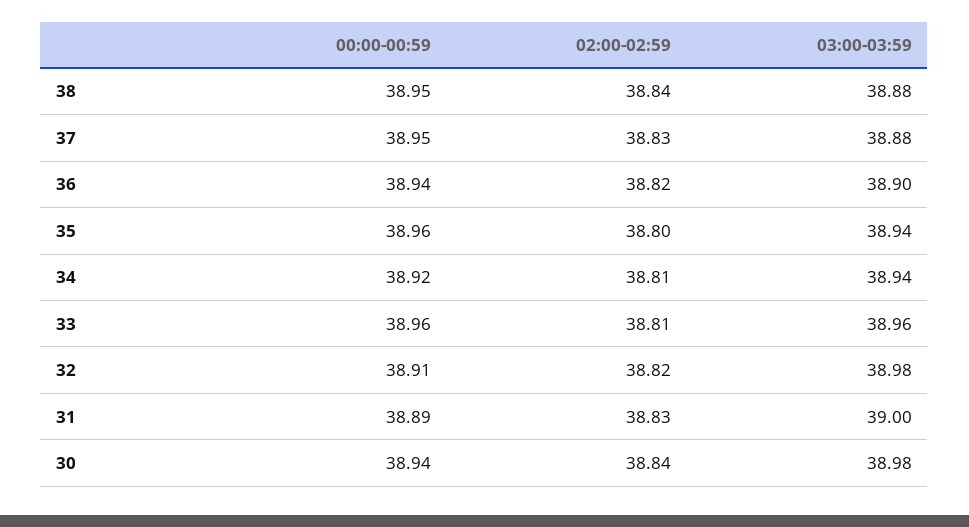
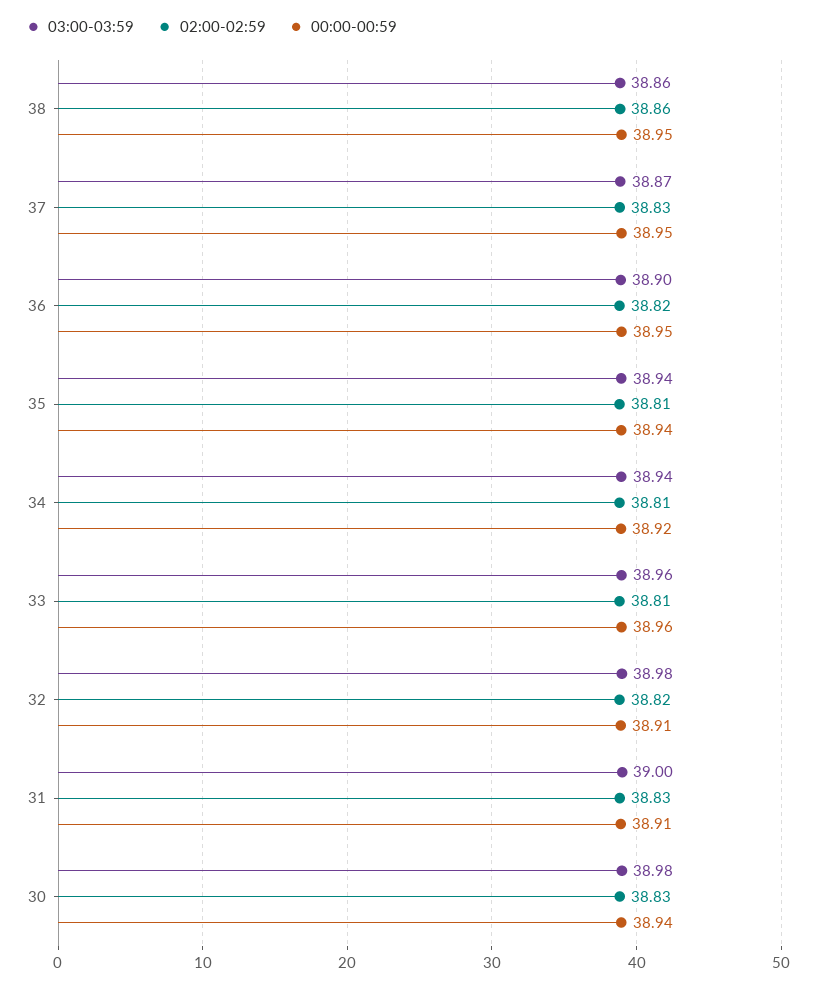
02:00-02:59, 38: 38.84 -> 38.86
03:00-03:59, 38: 38.88 -> 38.86
03:00-03:59, 37: 38.88 -> 38.87
00:00-00:59, 36: 38.94 -> 38.95
00:00-00:59, 35: 38.96 -> 38.94
02:00-02:59, 35: 38.8 -> 38.81
00:00-00:59, 31: 38.89 -> 38.91
02:00-02:59, 30: 38.84 -> 38.83

